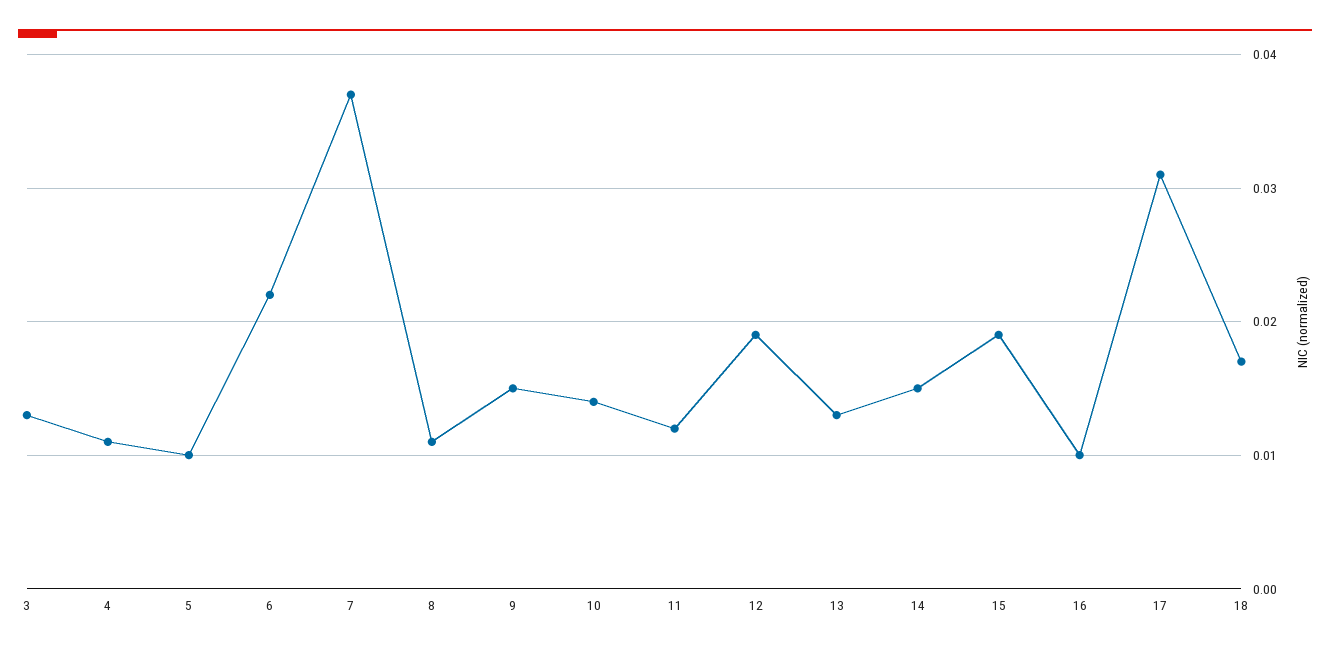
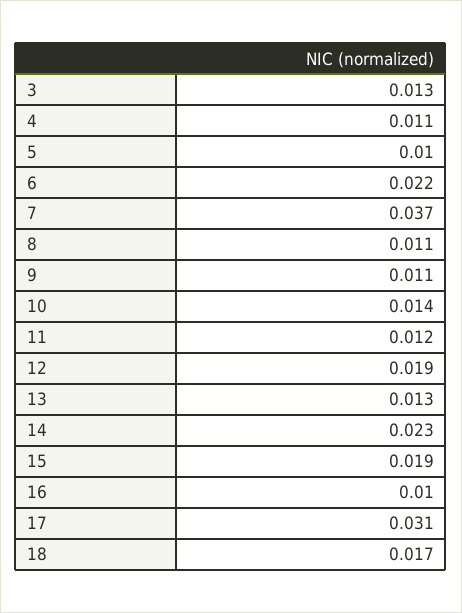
9: 0.015 -> 0.011
14: 0.015 -> 0.023

